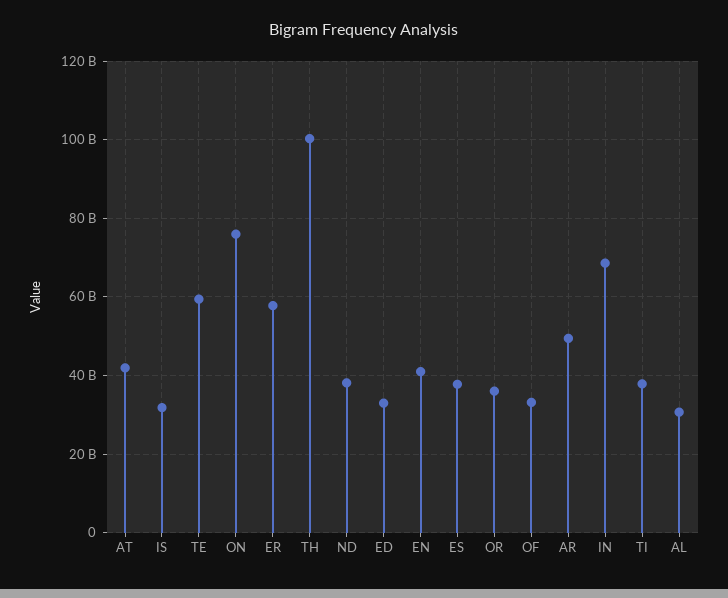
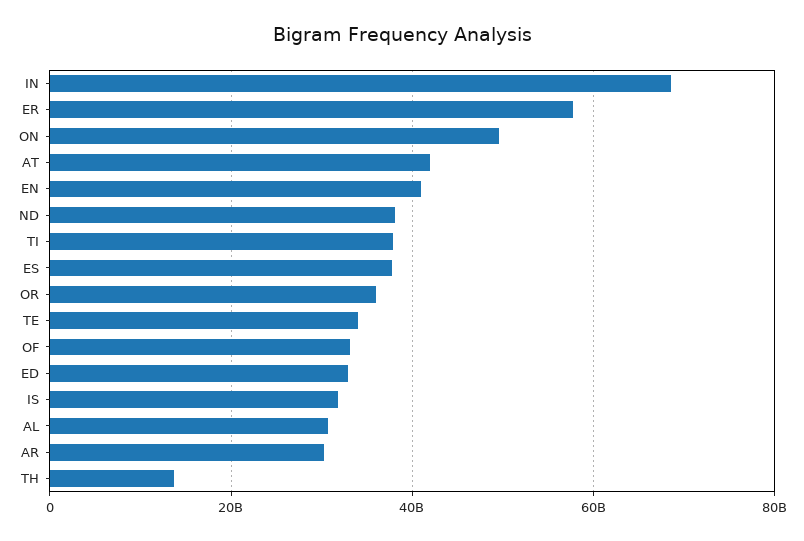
TE: 60000000000 -> 34000000000
ON: 76000000000 -> 50000000000
TH: 100000000000 -> 14000000000
AR: 50000000000 -> 30000000000

